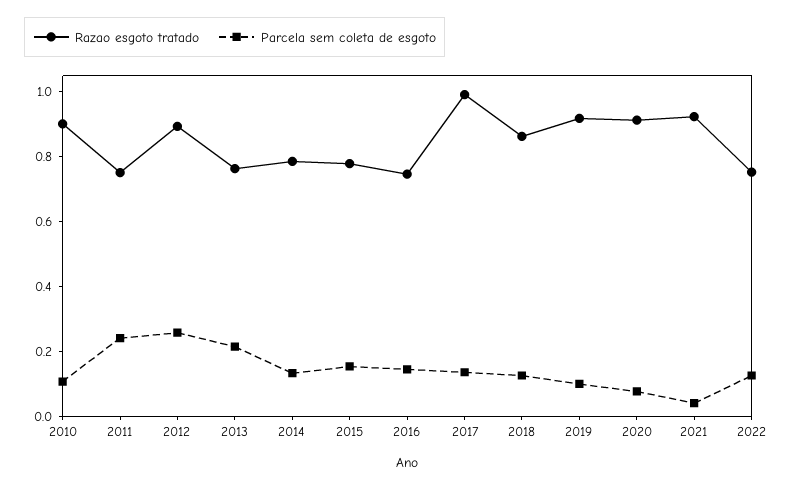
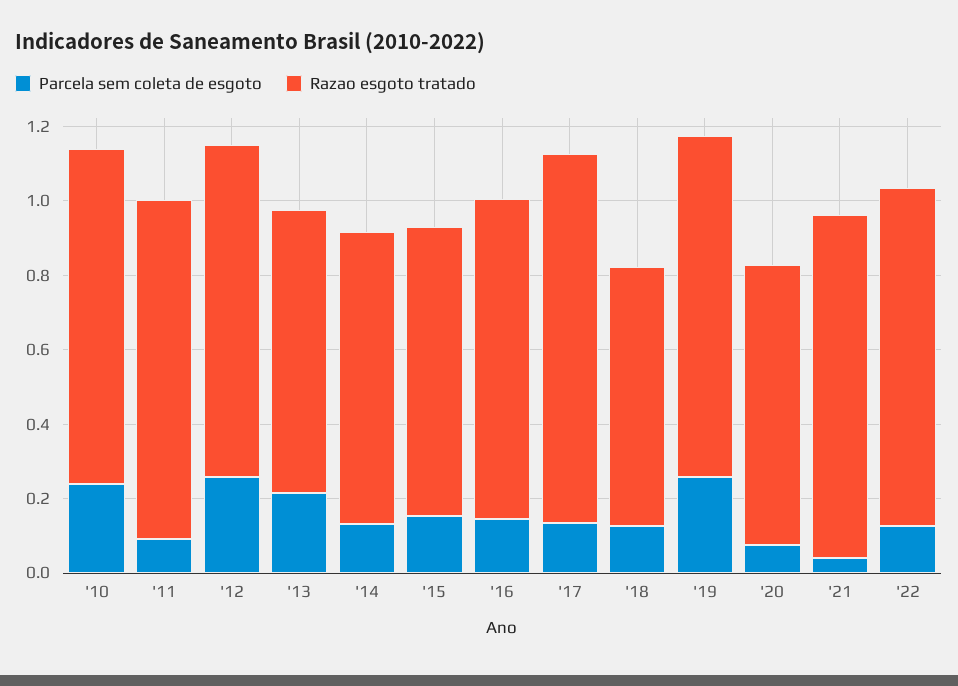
Parcela sem coleta de esgoto, 2010: 0.1 -> 0.25
Razao esgoto tratado, 2011: 0.75 -> 0.9
Parcela sem coleta de esgoto, 2011: 0.25 -> 0.1
Razao esgoto tratado, 2016: 0.75 -> 0.85
Razao esgoto tratado, 2018: 0.85 -> 0.7
Parcela sem coleta de esgoto, 2019: 0.1 -> 0.25
Razao esgoto tratado, 2020: 0.9 -> 0.75
Razao esgoto tratado, 2022: 0.75 -> 0.9

